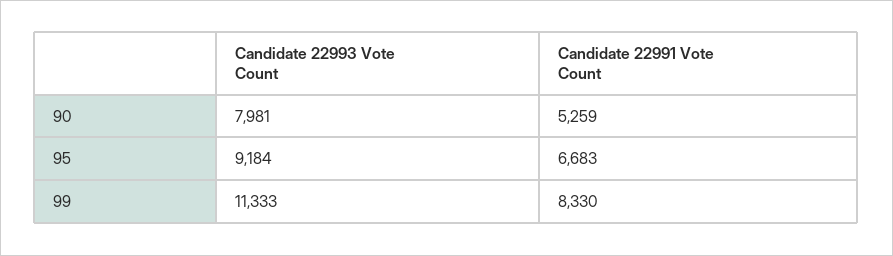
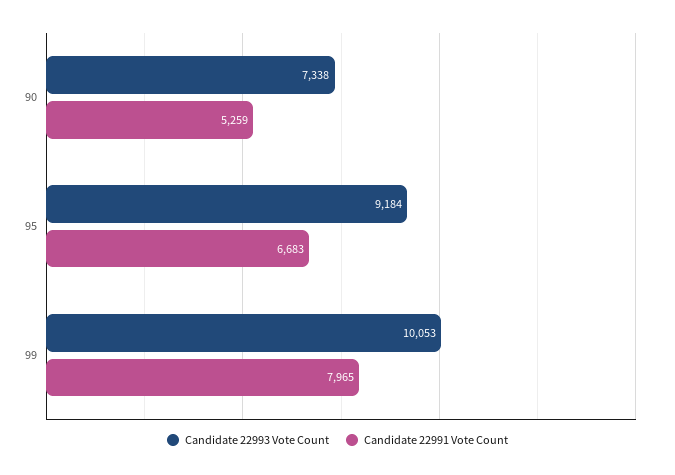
Candidate 22993 Vote Count, 90: 7981 -> 7338
Candidate 22993 Vote Count, 99: 11333 -> 10053
Candidate 22991 Vote Count, 99: 8330 -> 7965

